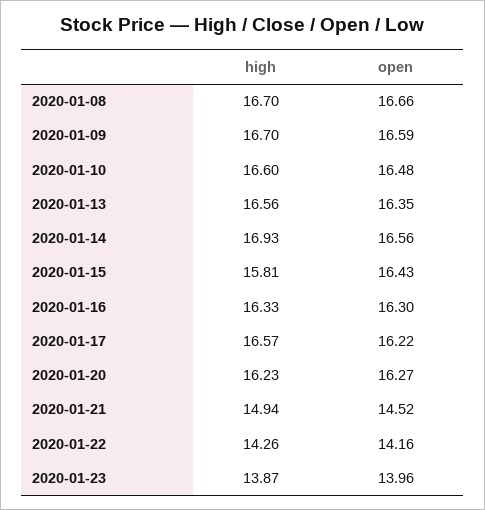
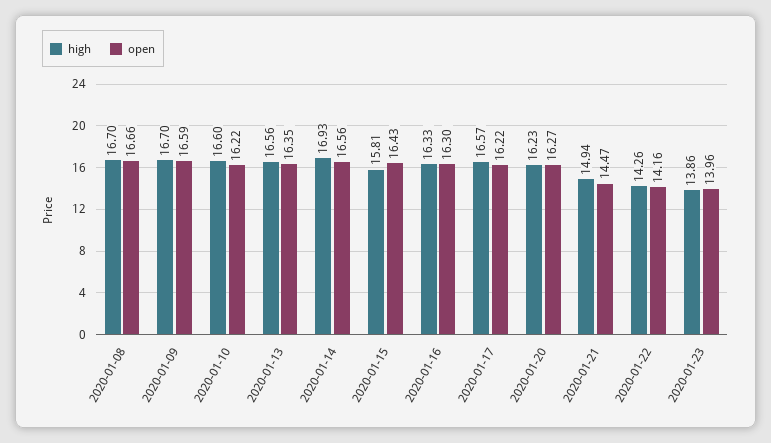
open, 2020-01-10: 16.48 -> 16.22
open, 2020-01-21: 14.52 -> 14.47
high, 2020-01-23: 13.87 -> 13.86

